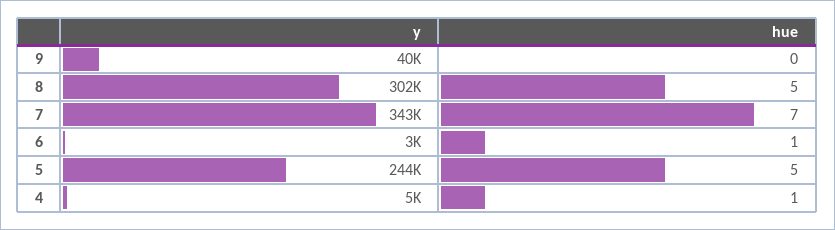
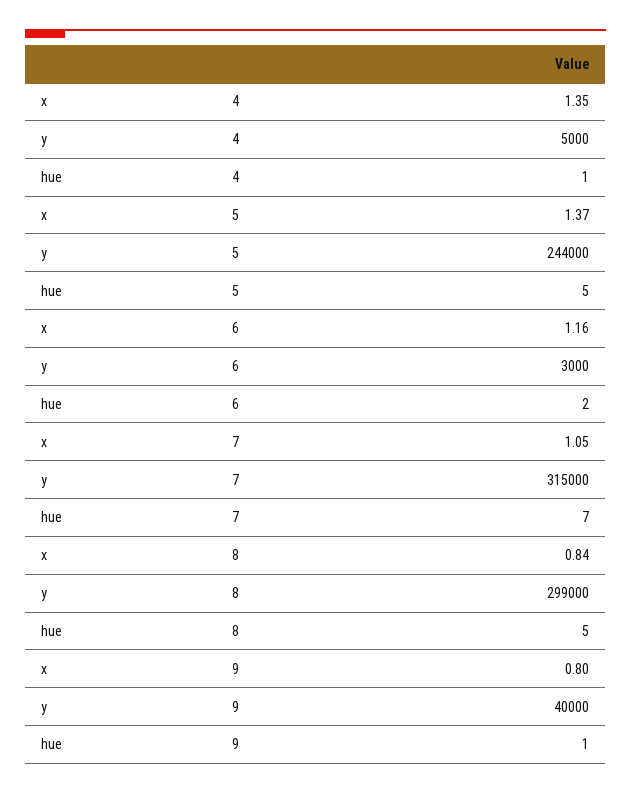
hue, 9: 0 -> 1
y, 8: 302000 -> 299000
y, 7: 343000 -> 315000
hue, 6: 1 -> 2
x, 4: none -> 1.35
x, 5: none -> 1.37
x, 6: none -> 1.16
x, 7: none -> 1.05
x, 8: none -> 0.84
x, 9: none -> 0.8

